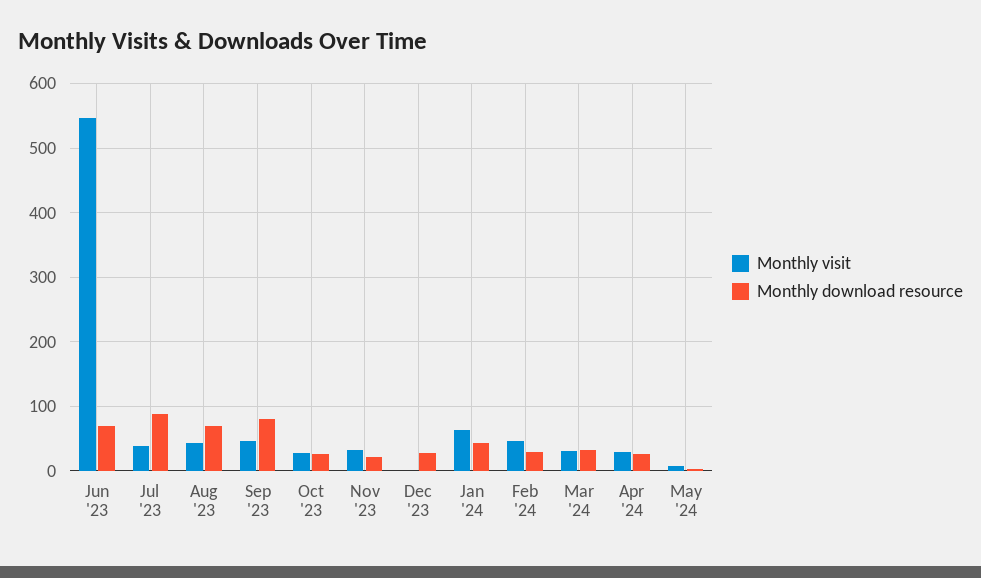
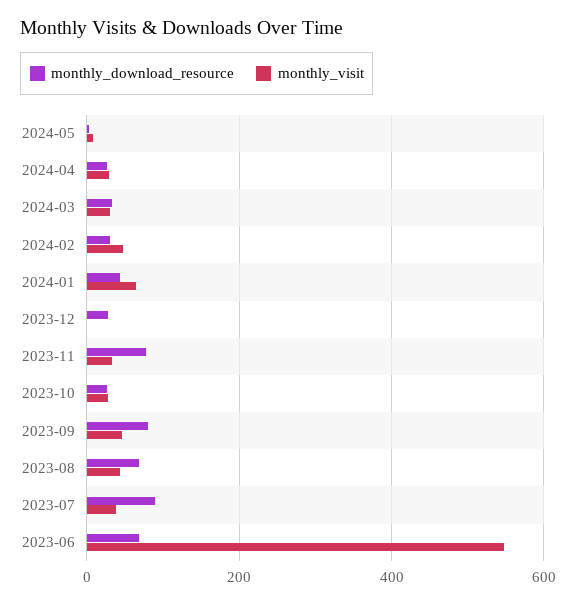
Monthly download resource, Nov '23: 20 -> 80

